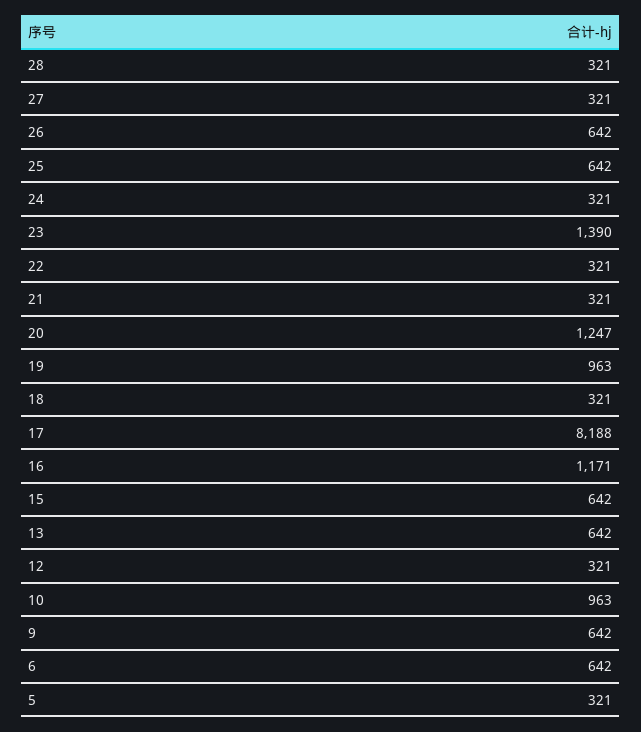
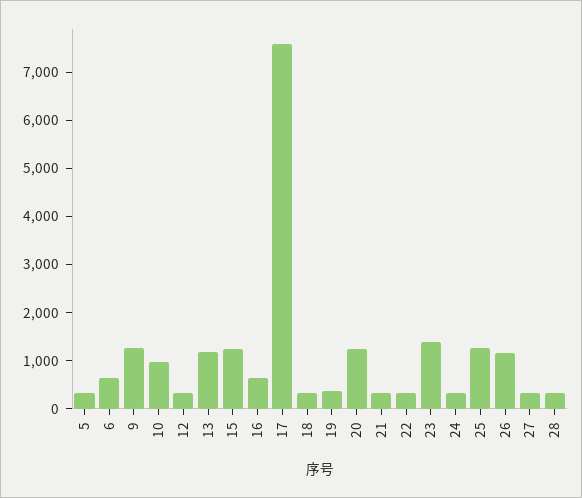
26: 642 -> 1200
25: 642 -> 1200
19: 963 -> 400
17: 8188 -> 7600
16: 1171 -> 600
15: 642 -> 1200
13: 642 -> 1200
9: 642 -> 1200

